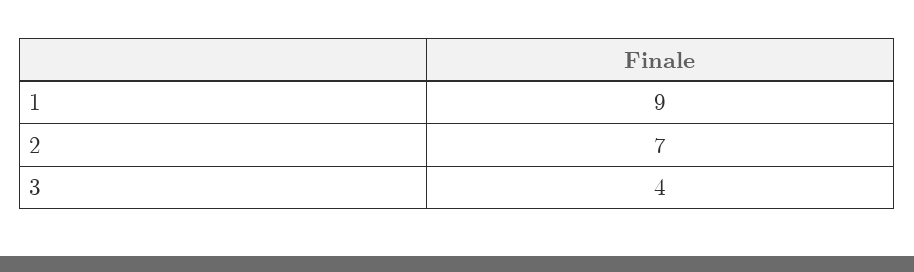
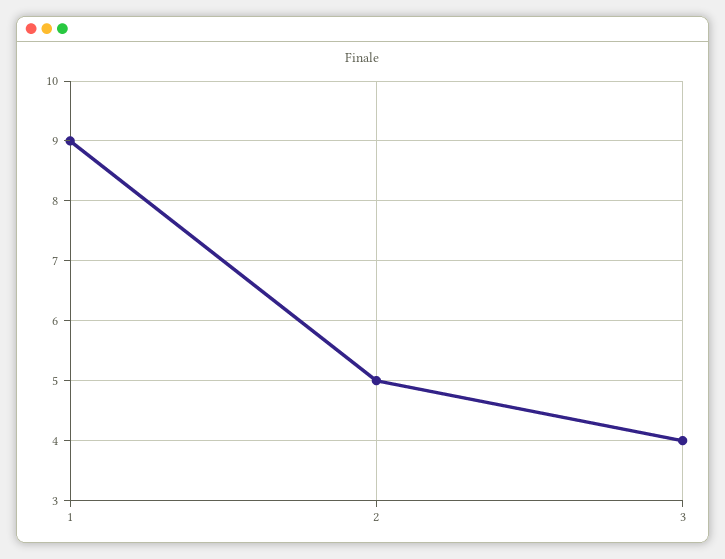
2: 7 -> 5

